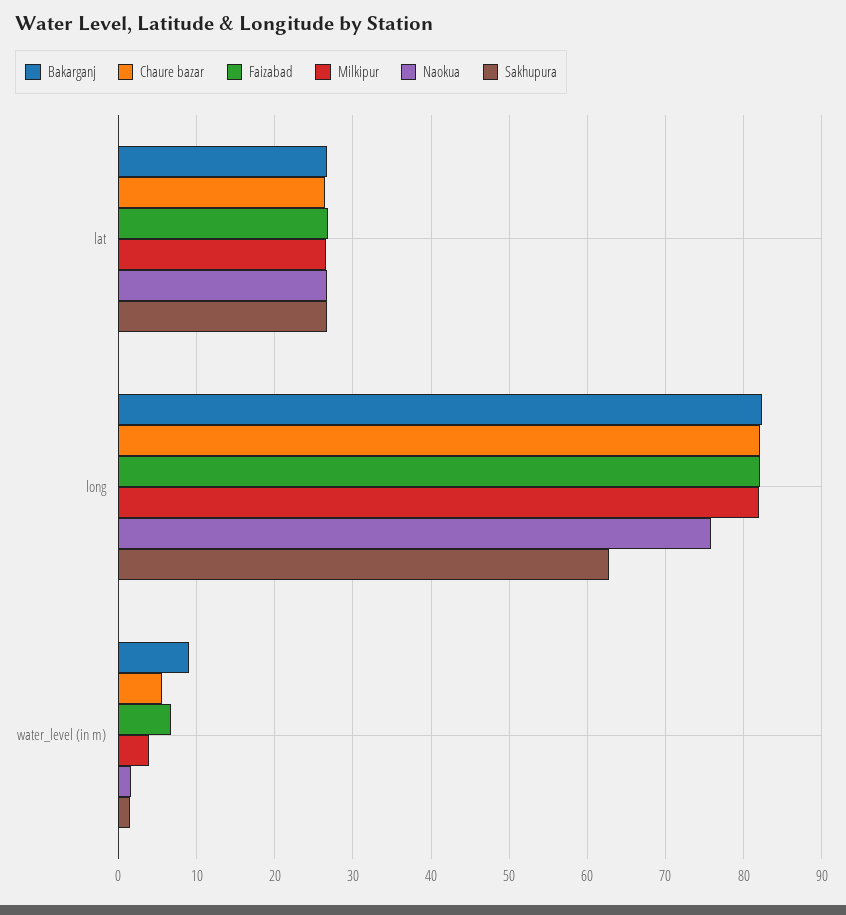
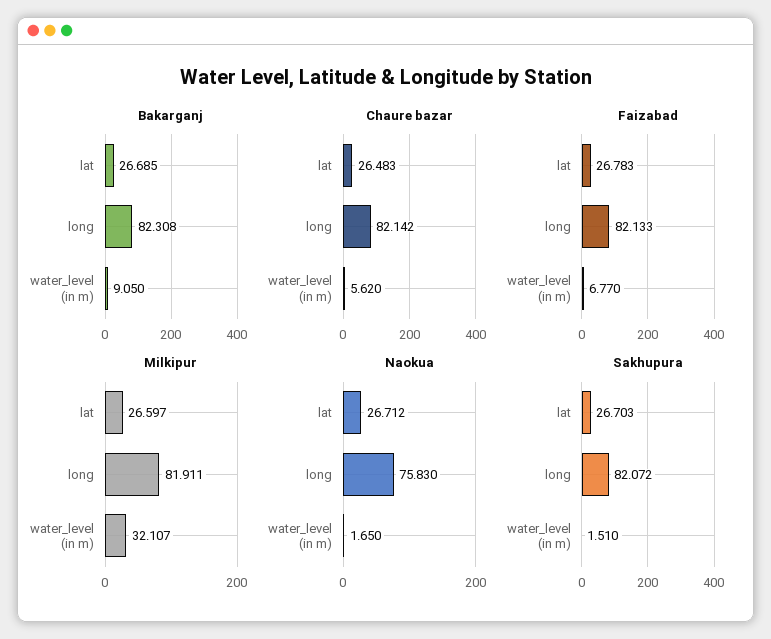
Sakhupura, long: 63 -> 82.072
Milkipur, water_level (in m): 4 -> 32.107

